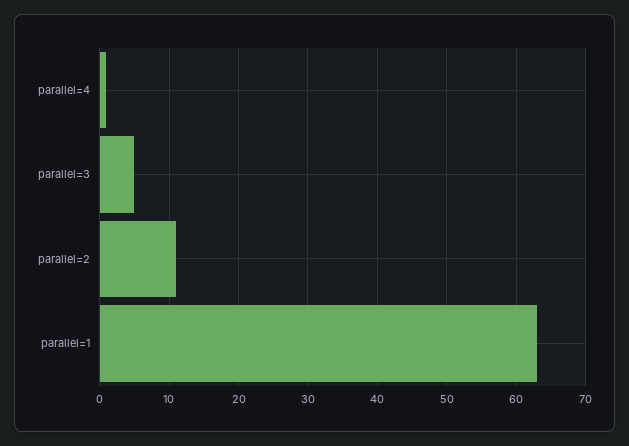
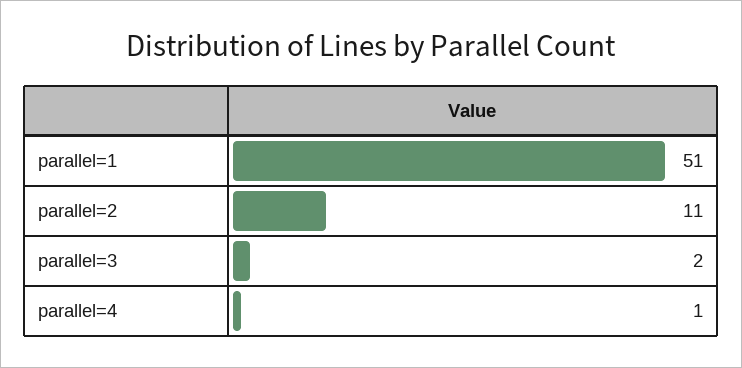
parallel=3: 5 -> 2
parallel=1: 63 -> 51

